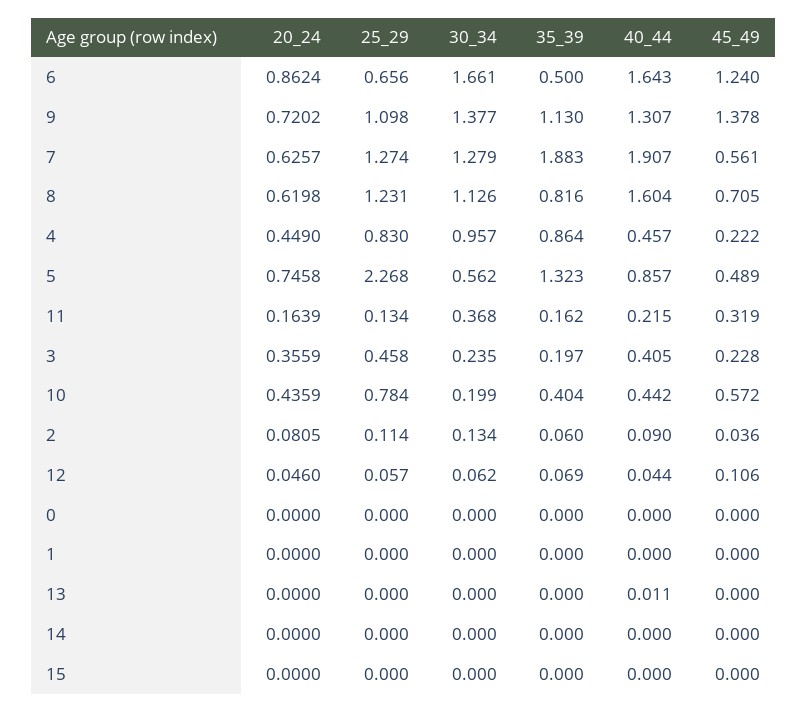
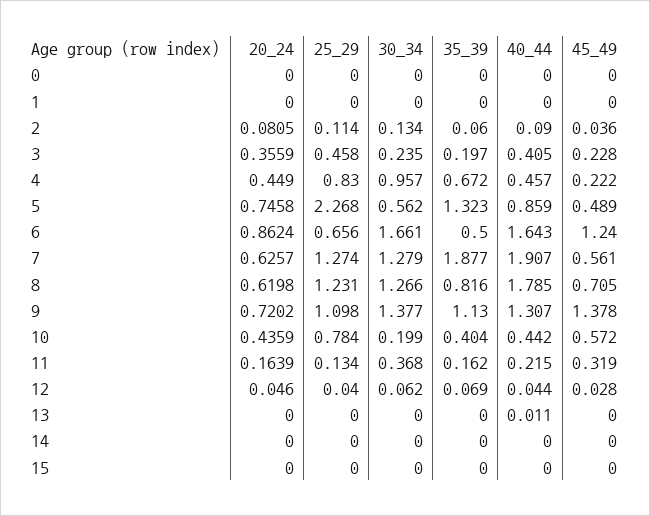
35_39, 7: 1.883 -> 1.877
30_34, 8: 1.126 -> 1.266
40_44, 8: 1.604 -> 1.785
35_39, 4: 0.864 -> 0.672
40_44, 5: 0.857 -> 0.859
25_29, 12: 0.057 -> 0.04
45_49, 12: 0.106 -> 0.028

